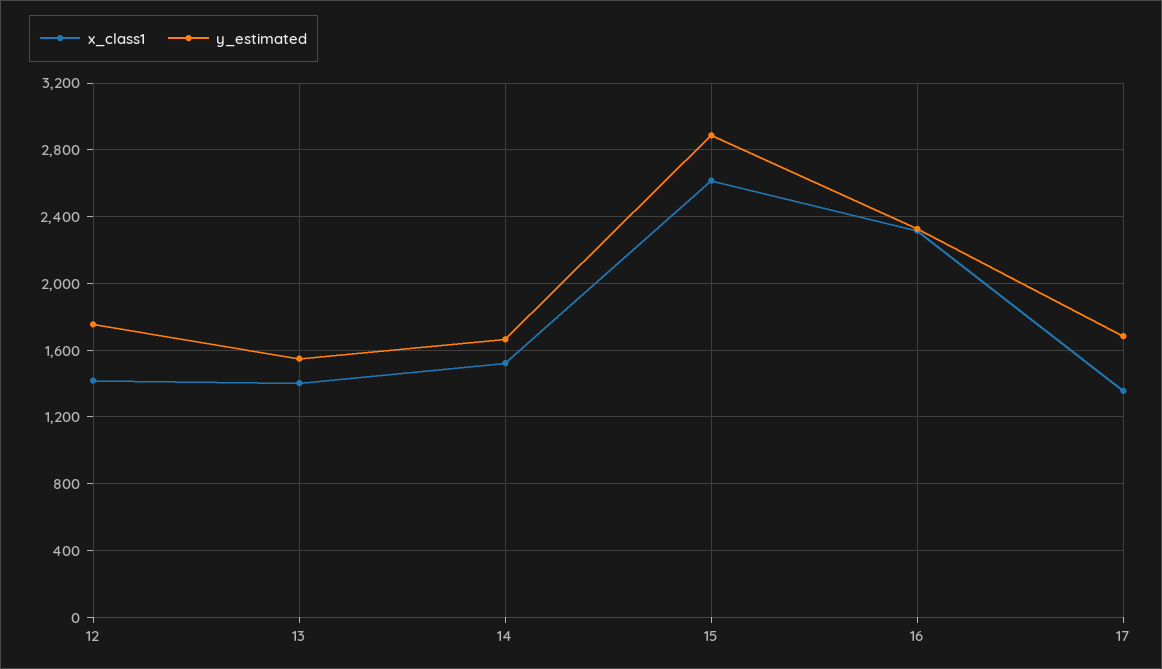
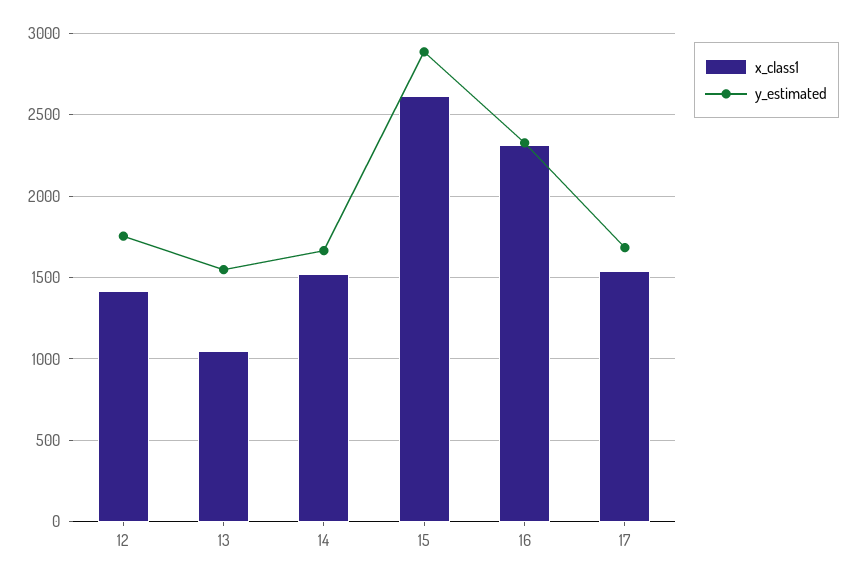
x_class1, 13: 1400 -> 1050
x_class1, 17: 1350 -> 1550

